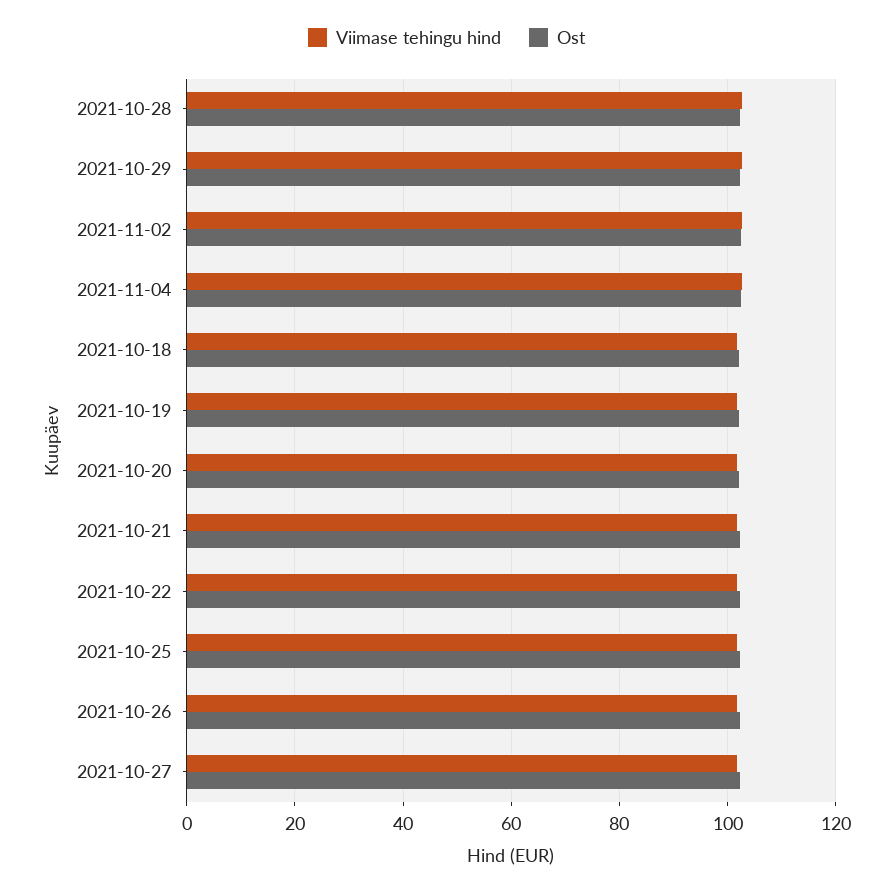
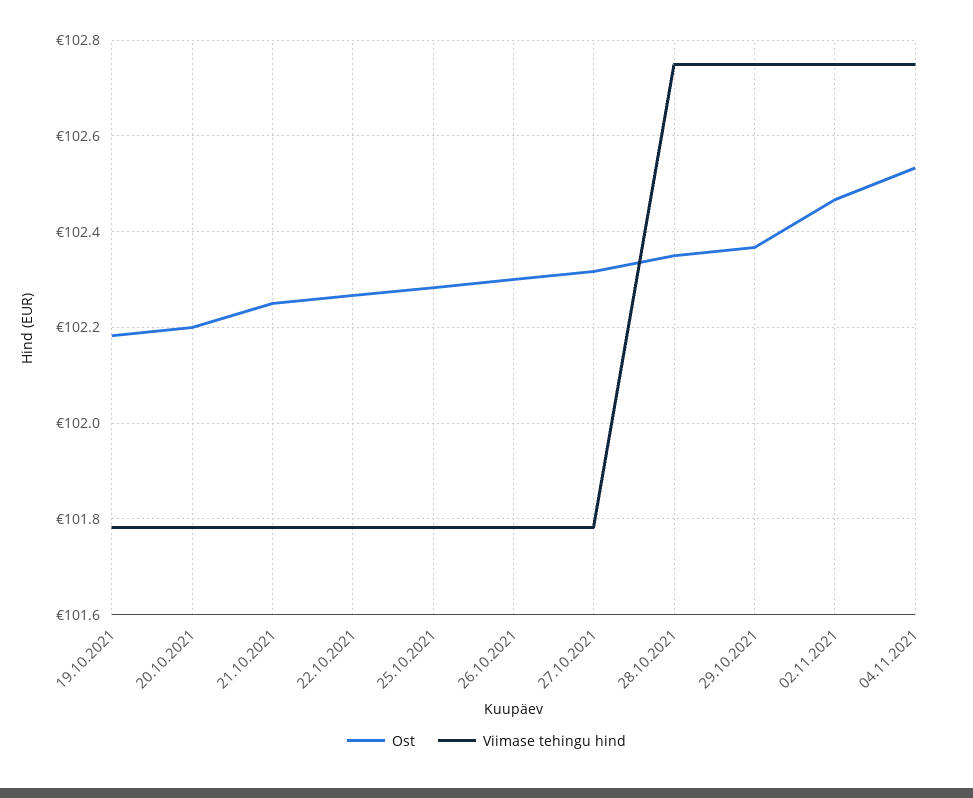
Viimase tehingu hind, 2021-10-18: 102 -> none
Ost, 2021-10-18: 102 -> none

